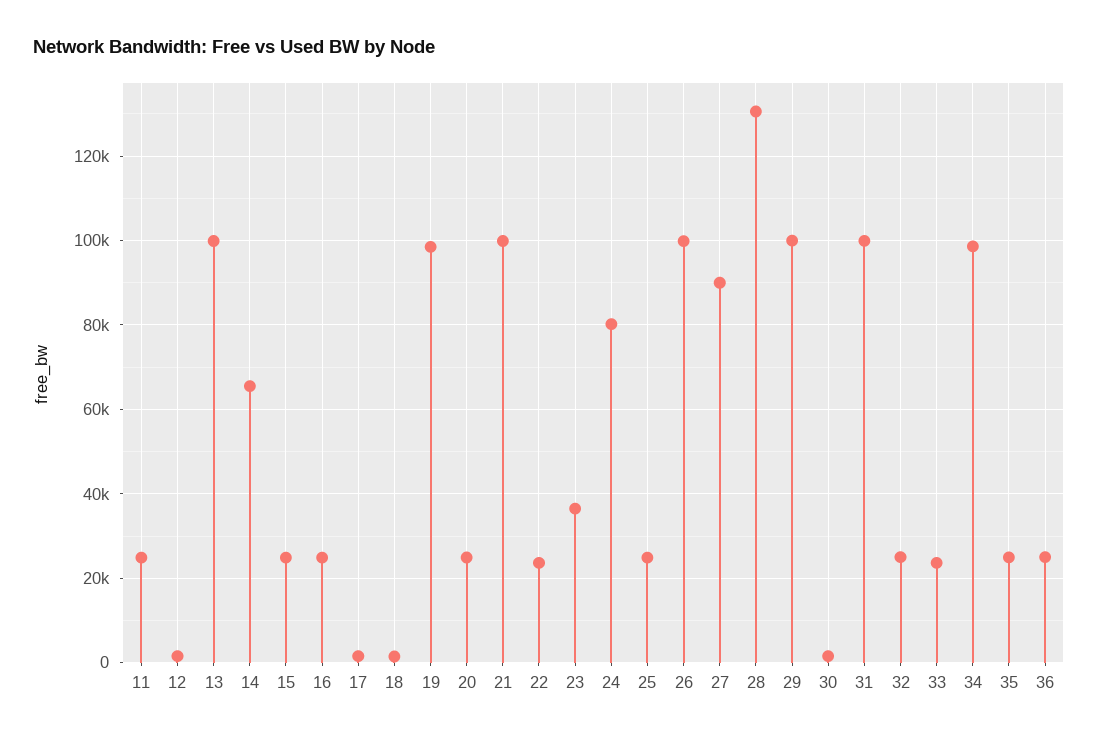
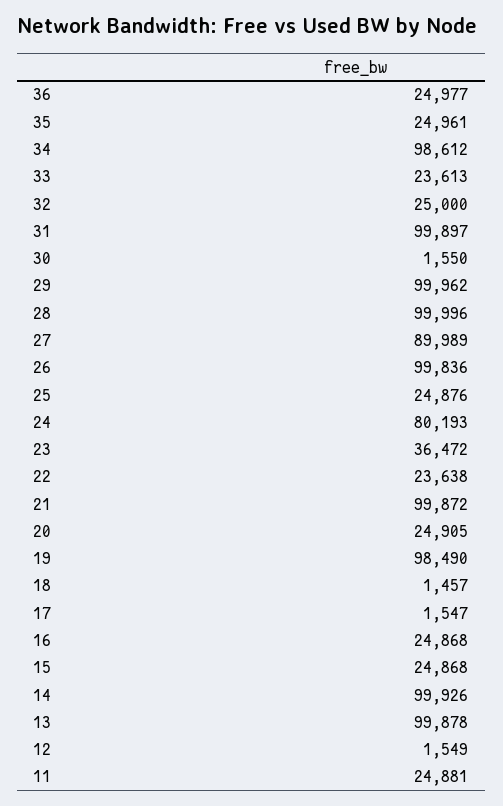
14: 66000 -> 99926
28: 130000 -> 99996

